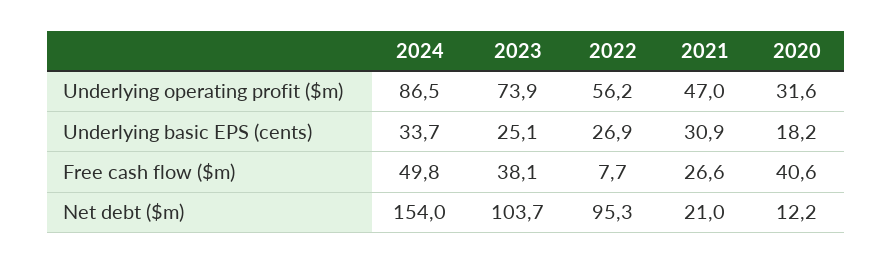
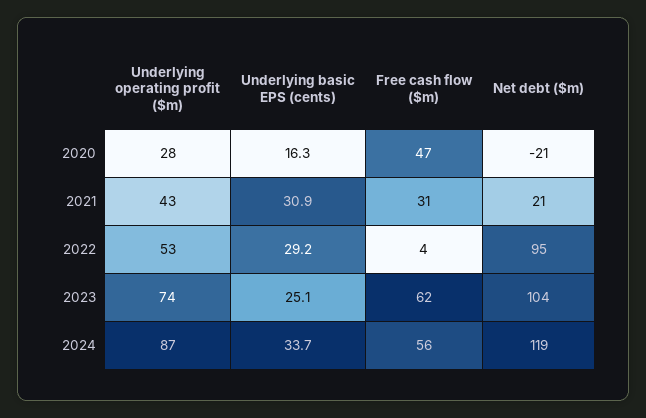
2022, Underlying operating profit ($m): 56.2 -> 53
2021, Underlying operating profit ($m): 47 -> 43
2020, Underlying operating profit ($m): 31.6 -> 28
2022, Underlying basic EPS (cents): 26.9 -> 29.2
2020, Underlying basic EPS (cents): 18.2 -> 16.3
2024, Free cash flow ($m): 49.8 -> 56
2023, Free cash flow ($m): 38.1 -> 62
2022, Free cash flow ($m): 7.7 -> 4
2021, Free cash flow ($m): 26.6 -> 31
2020, Free cash flow ($m): 40.6 -> 47
2024, Net debt ($m): 154 -> 119
2020, Net debt ($m): 12.2 -> -21

